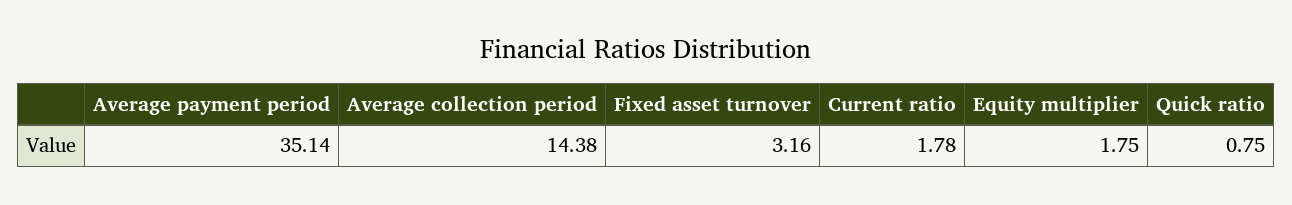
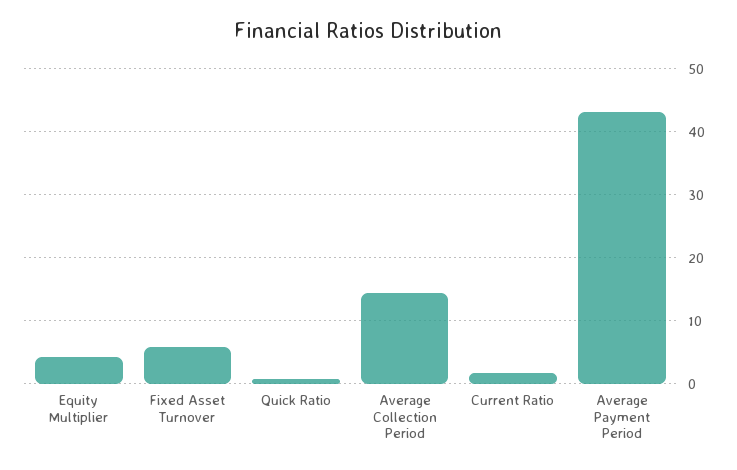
Average payment period: 35.14 -> 43
Fixed asset turnover: 3.16 -> 6
Equity multiplier: 1.75 -> 4

